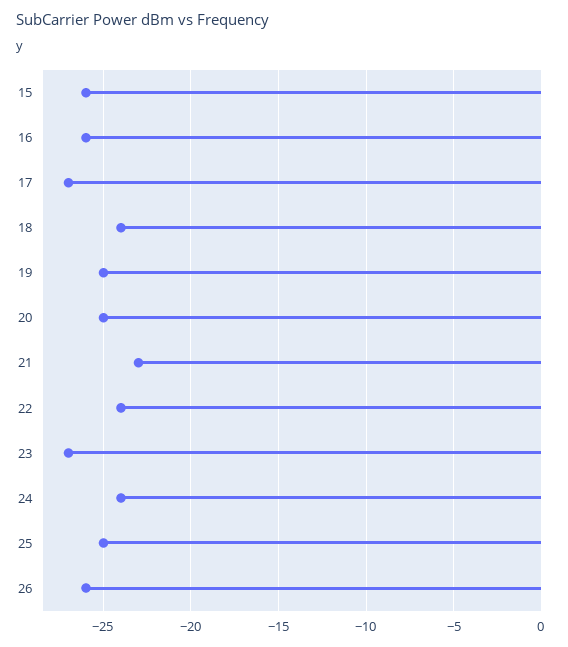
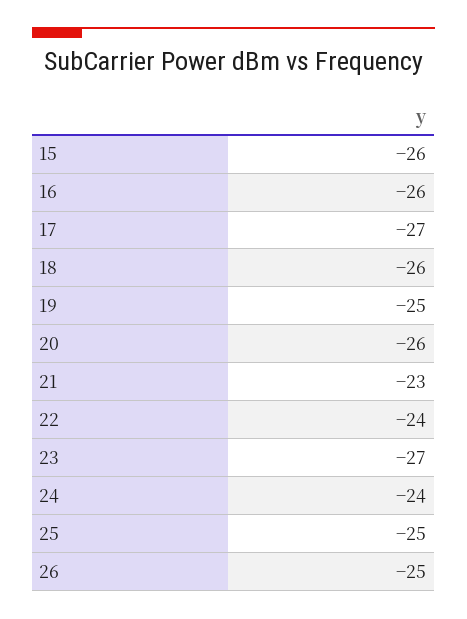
18: -24 -> -26
20: -25 -> -26
26: -26 -> -25

